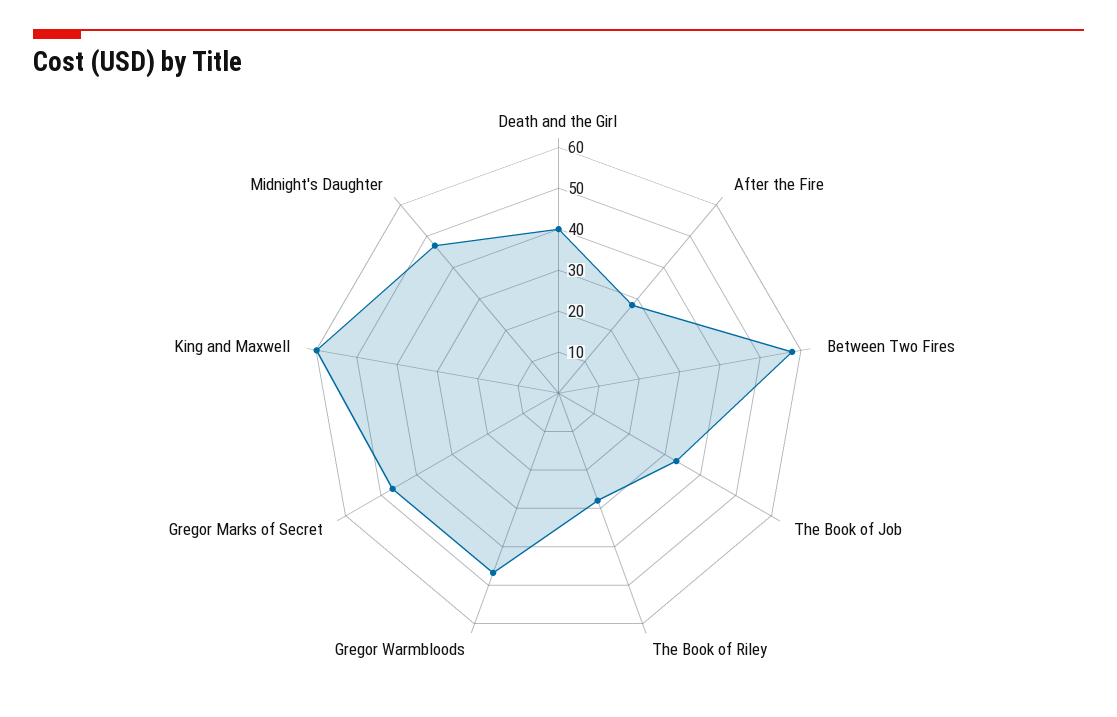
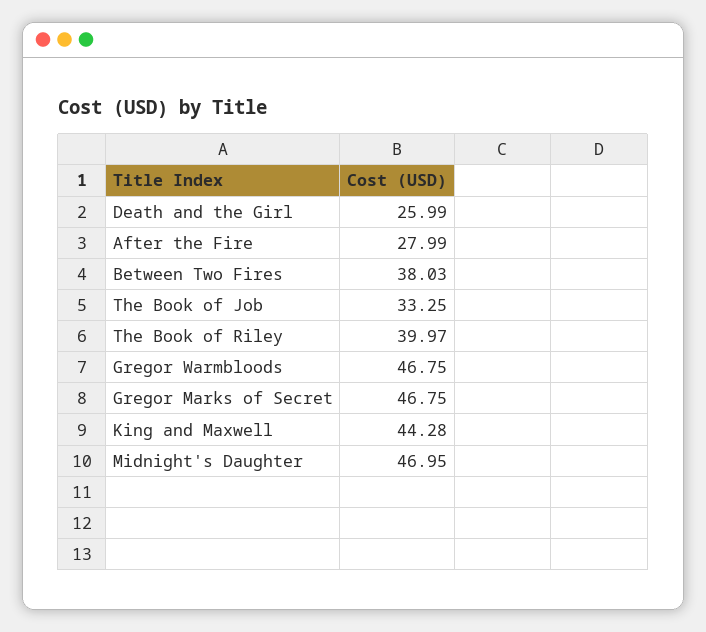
Death and the Girl: 40 -> 25.99
Between Two Fires: 58 -> 38.03
The Book of Riley: 28 -> 39.97
King and Maxwell: 60 -> 44.28

